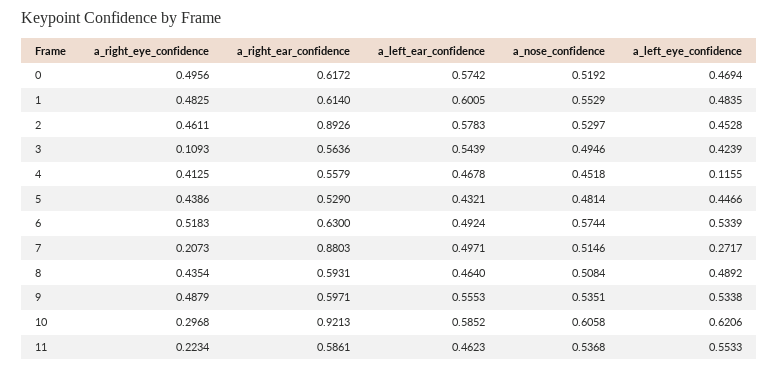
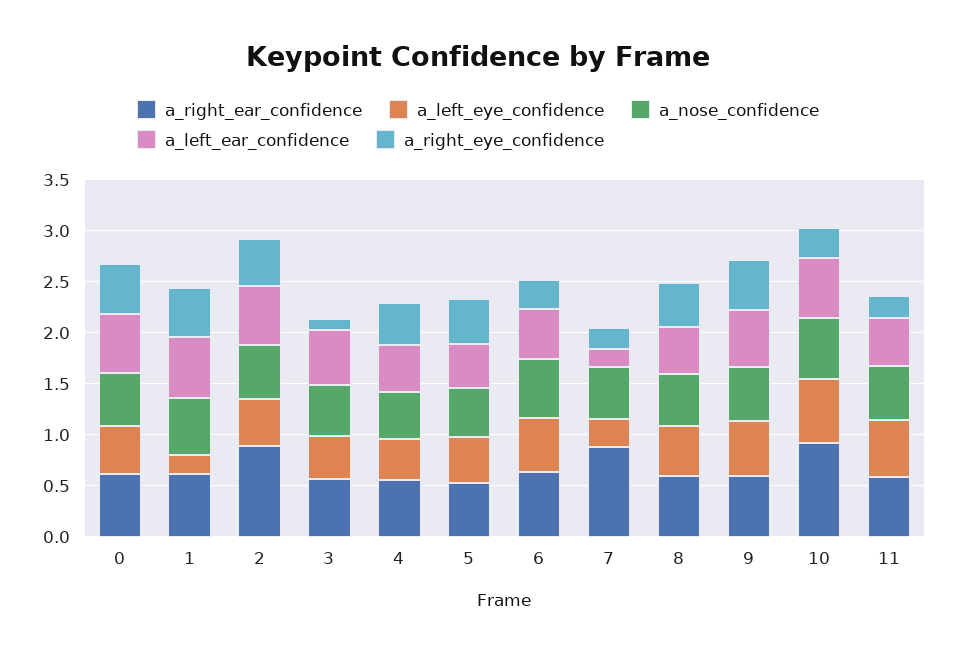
a_left_eye_confidence, 1: 0.4835 -> 0.2
a_left_eye_confidence, 4: 0.1155 -> 0.4
a_right_eye_confidence, 6: 0.5183 -> 0.3
a_left_ear_confidence, 7: 0.4971 -> 0.2

